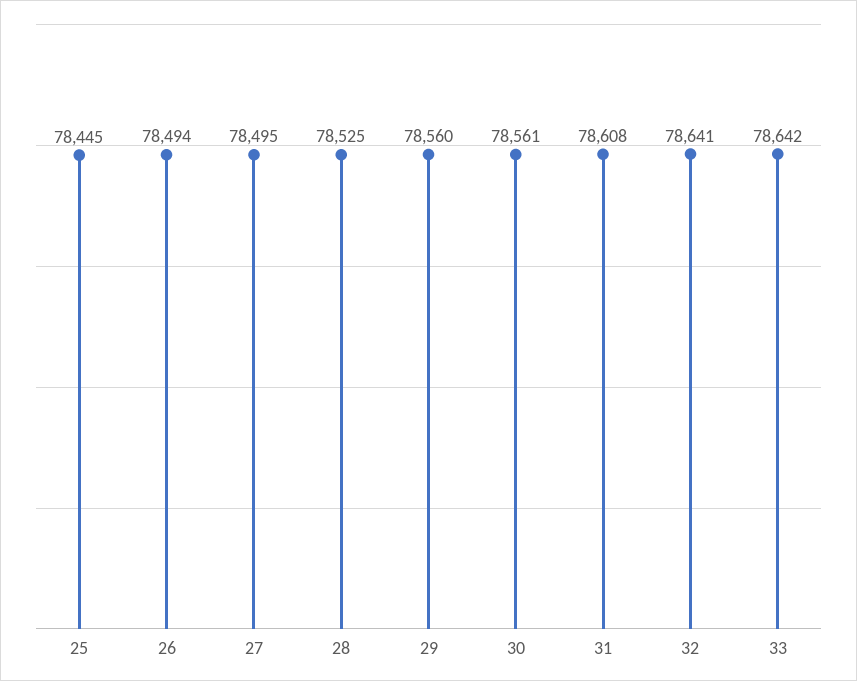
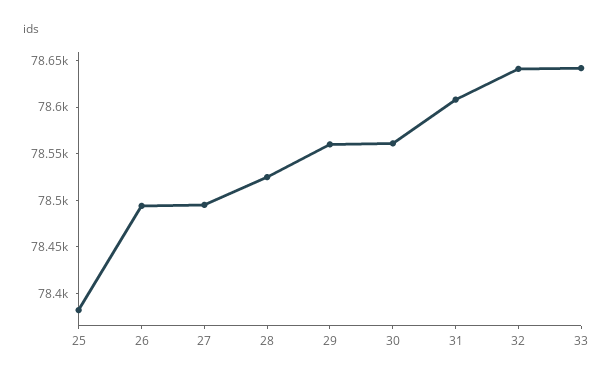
25: 78445 -> 78380

